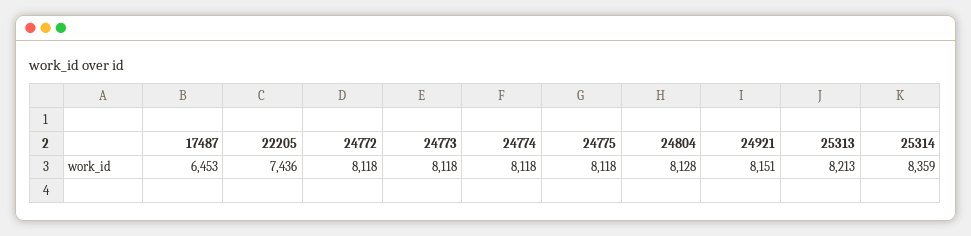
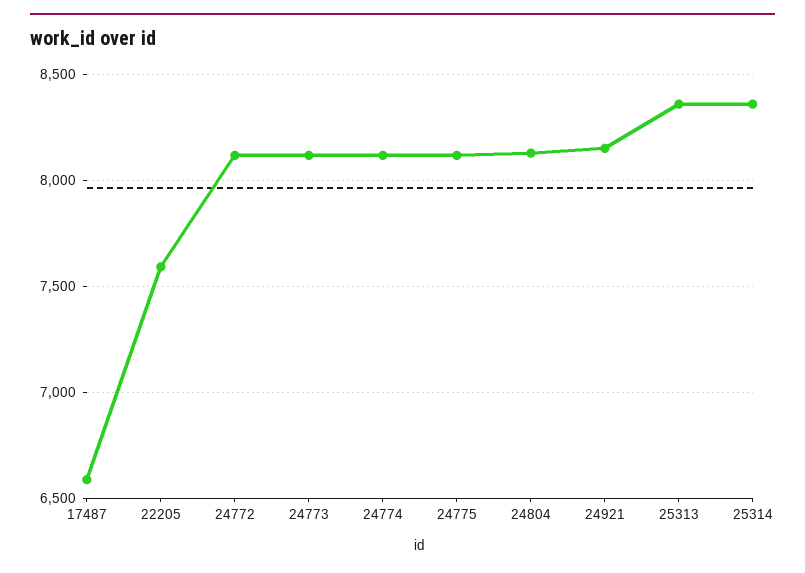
17487: 6453 -> 6600
22205: 7436 -> 7600
25313: 8213 -> 8350

